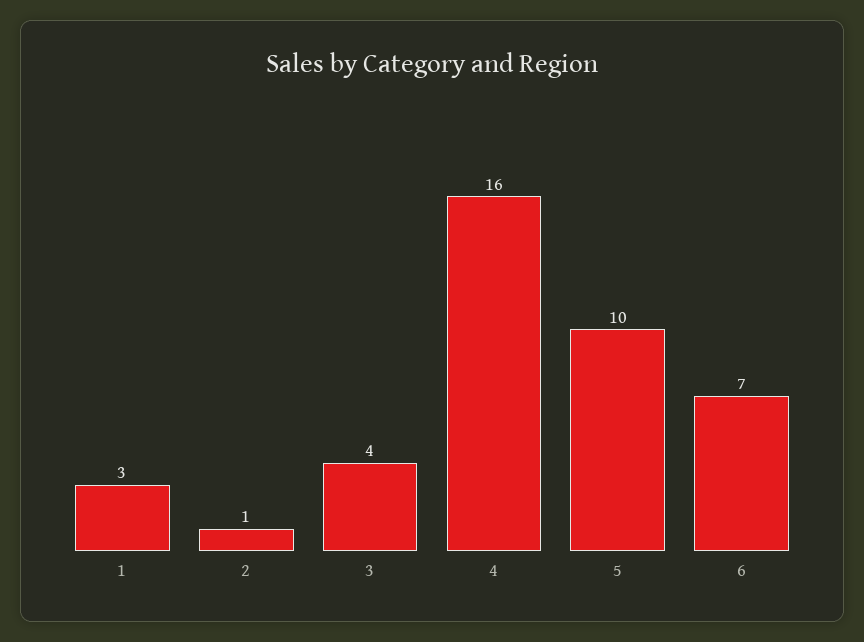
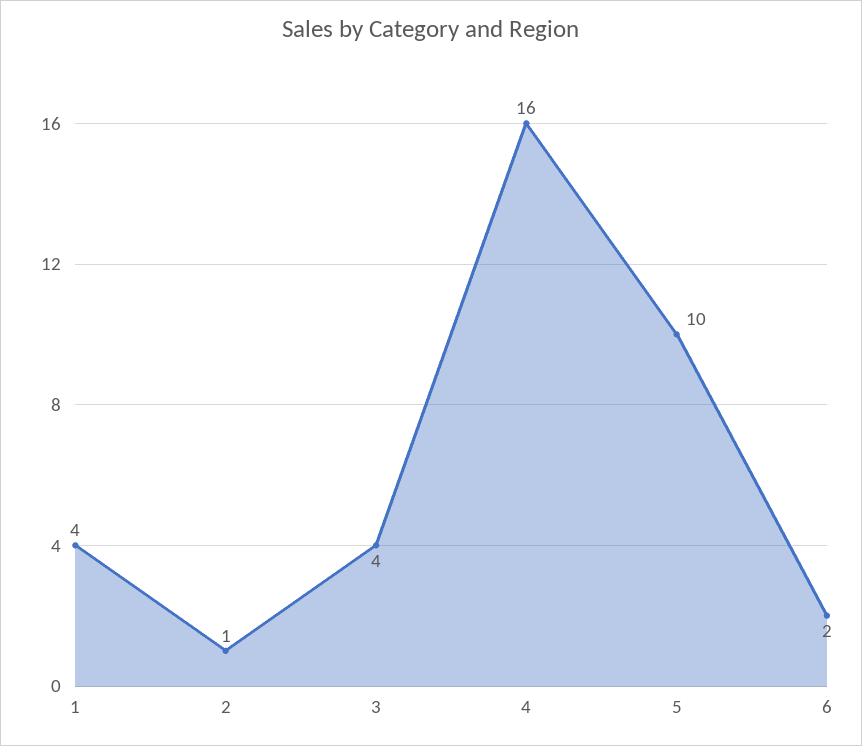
1: 3 -> 4
6: 7 -> 2

